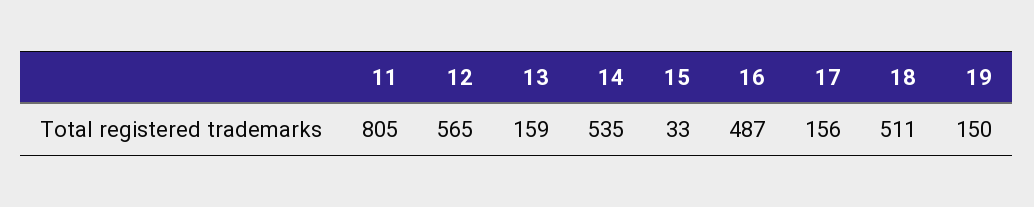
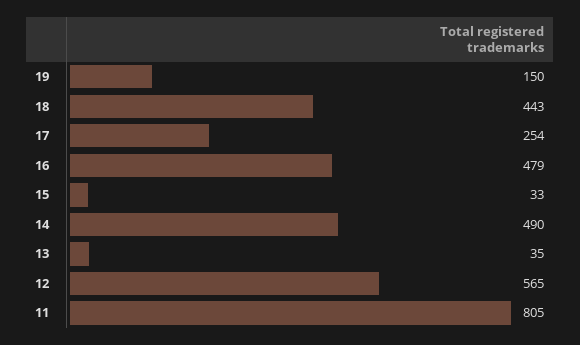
13: 159 -> 35
14: 535 -> 490
16: 487 -> 479
17: 156 -> 254
18: 511 -> 443

